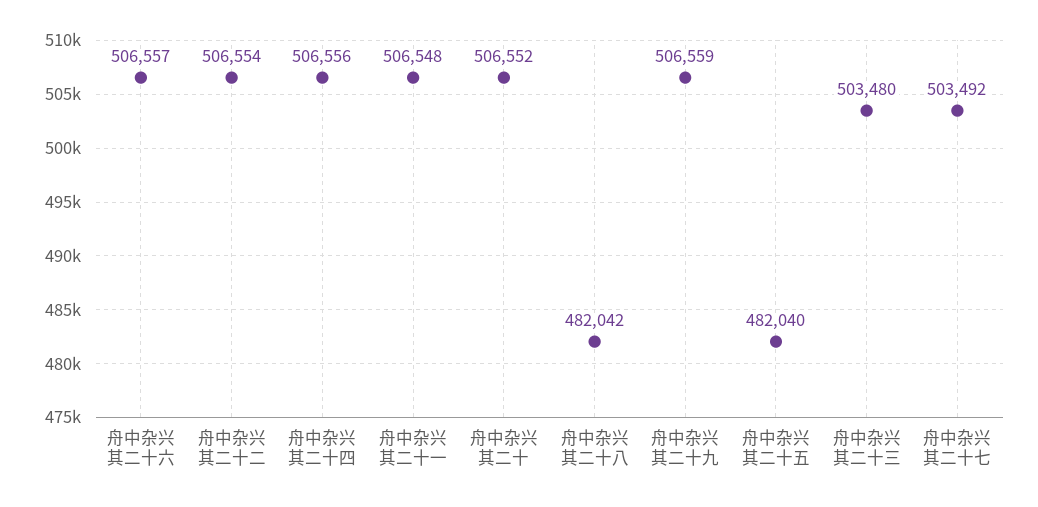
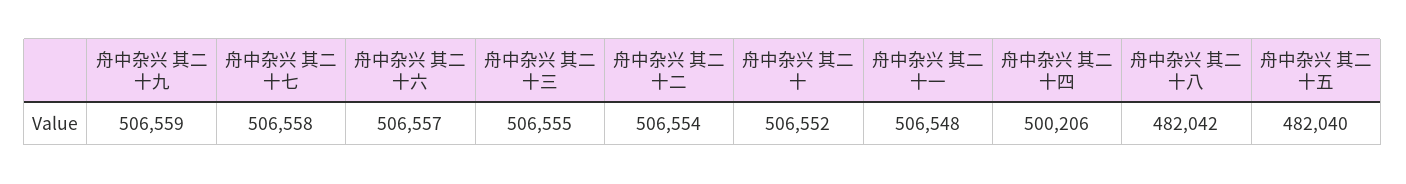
舟中杂兴 其二十四: 506556 -> 500206
舟中杂兴 其二十三: 503480 -> 506555
舟中杂兴 其二十七: 503492 -> 506558

